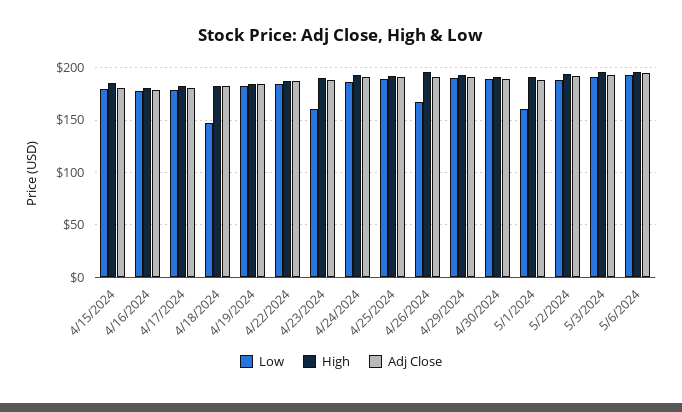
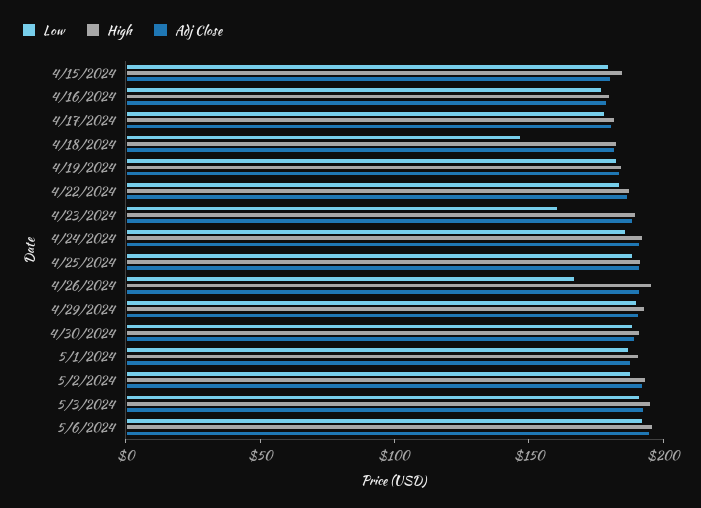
Low, 5/1/2024: 160 -> 190

